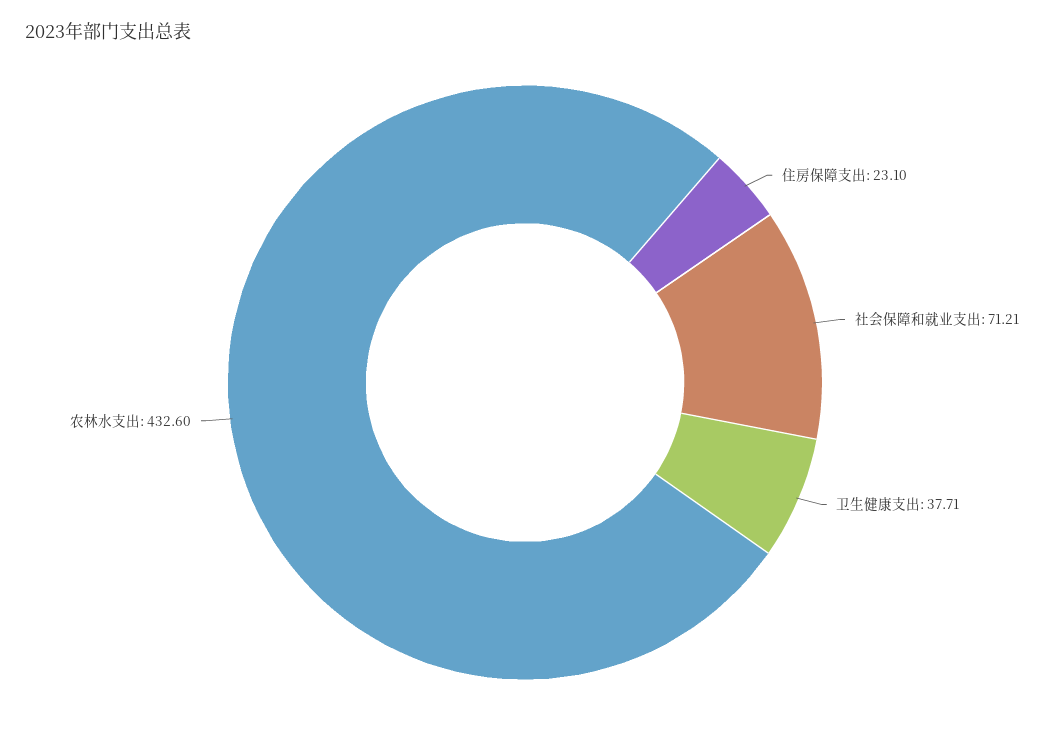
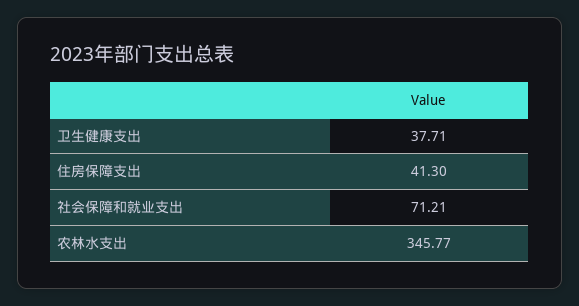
住房保障支出: 23.1 -> 41.3
农林水支出: 432.6 -> 345.77

